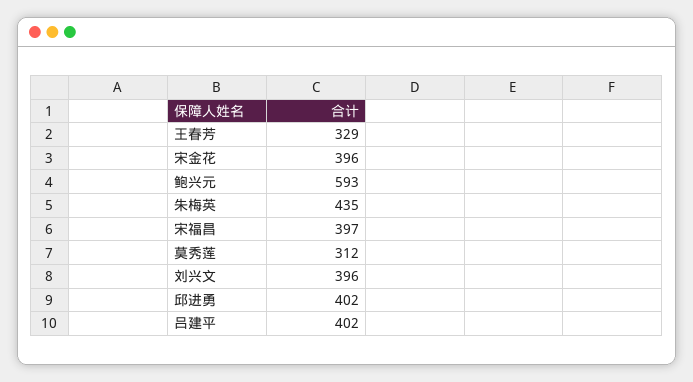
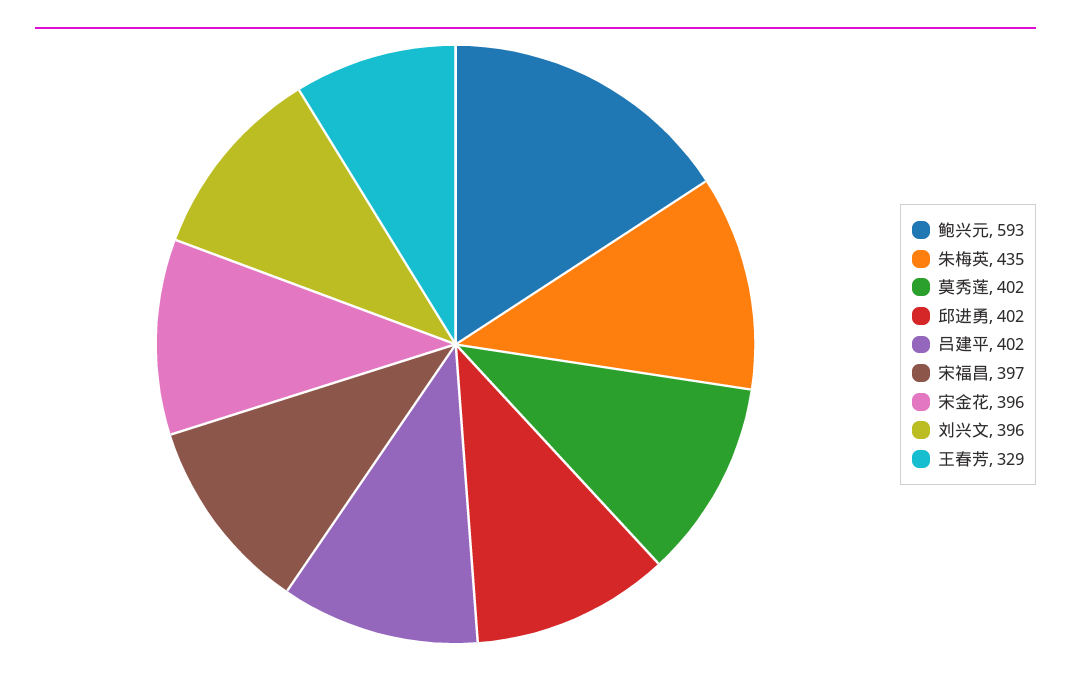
莫秀莲: 312 -> 402

